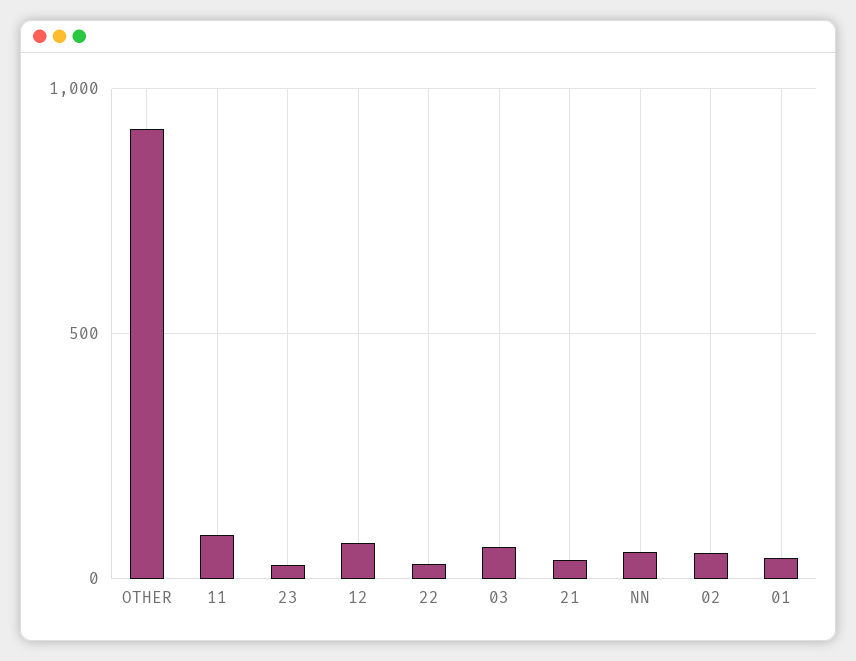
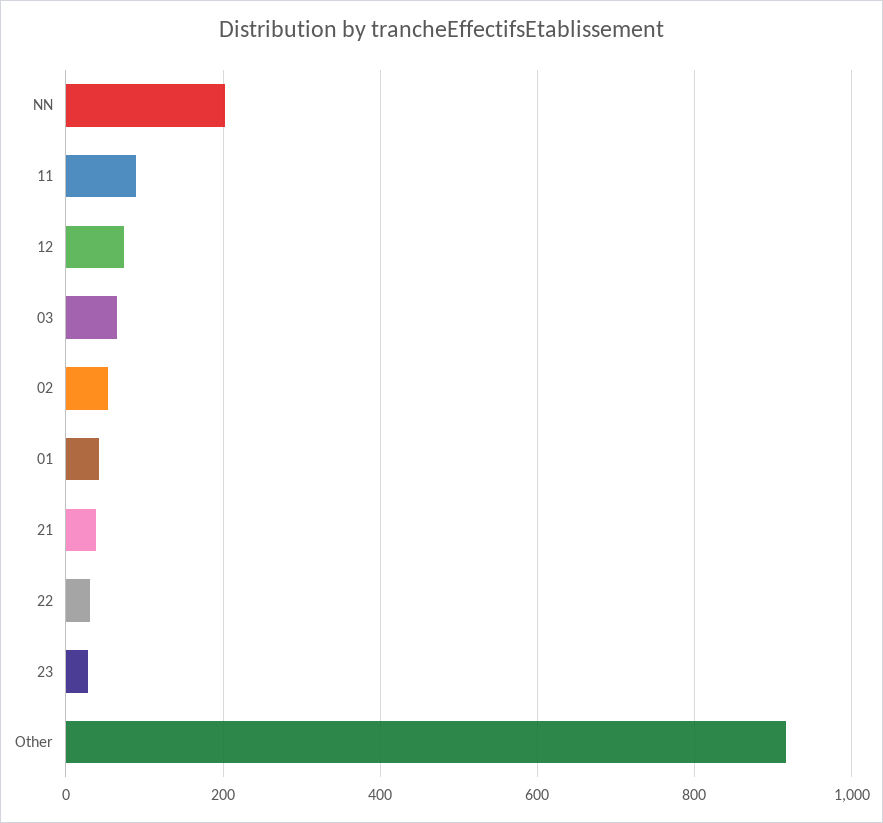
NN: 50 -> 200

